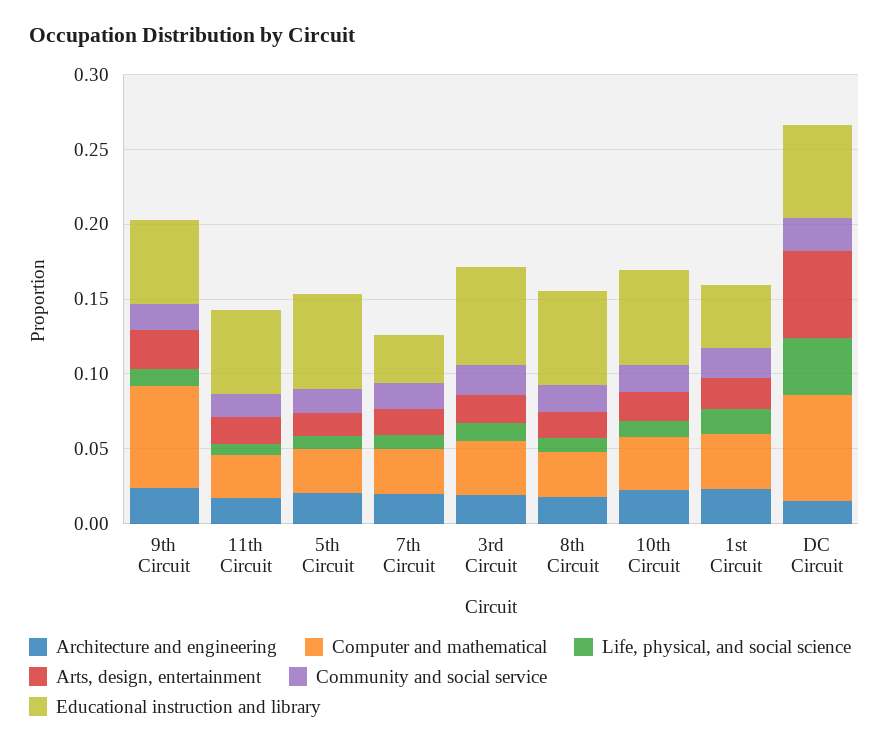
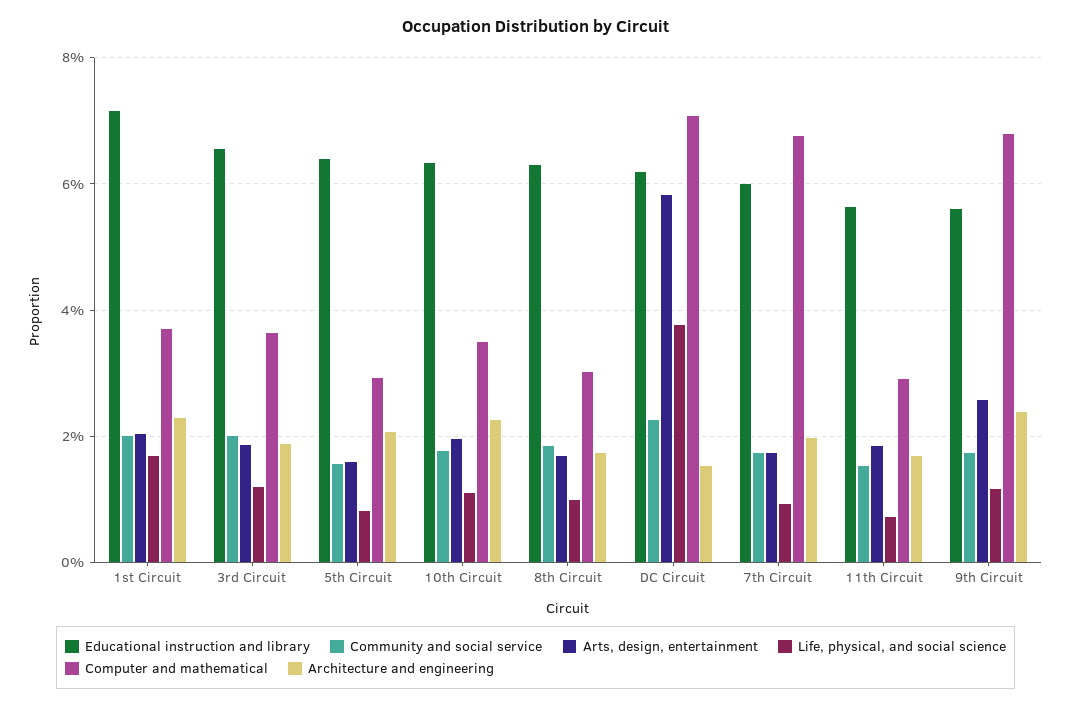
Computer and mathematical, 7th Circuit: 0.03 -> 0.068
Educational instruction and library, 7th Circuit: 0.03 -> 0.06
Educational instruction and library, 1st Circuit: 0.04 -> 0.072

